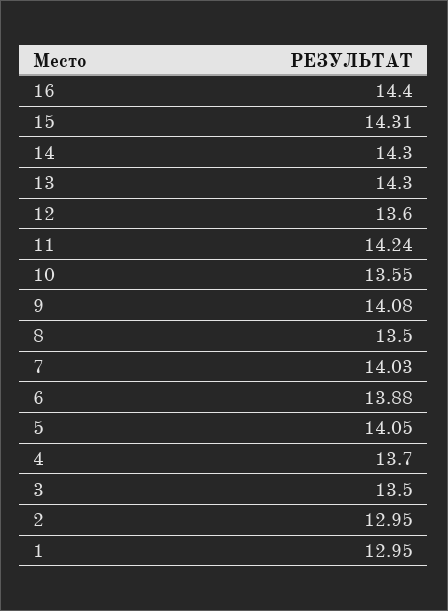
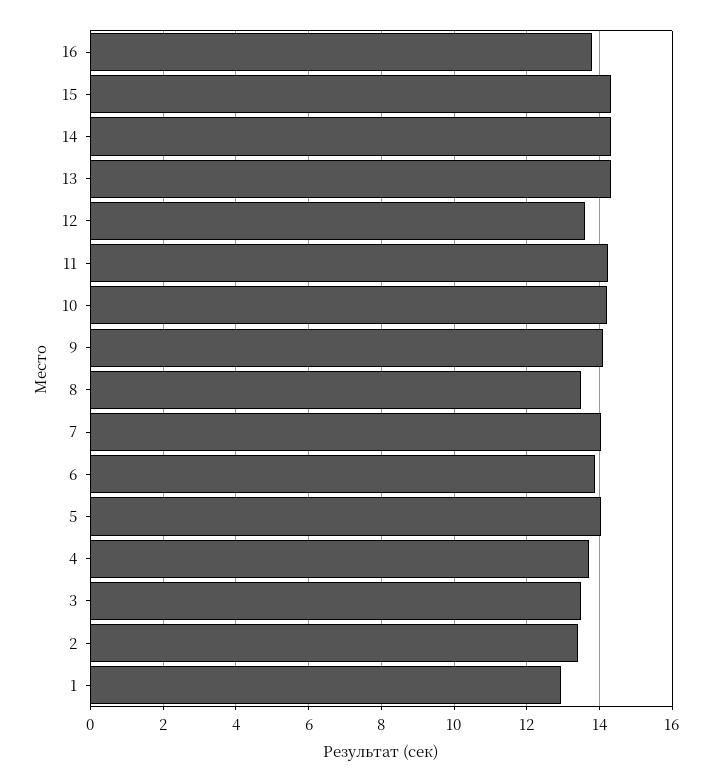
16: 14.4 -> 13.8
10: 13.55 -> 14.2
2: 12.95 -> 13.4

